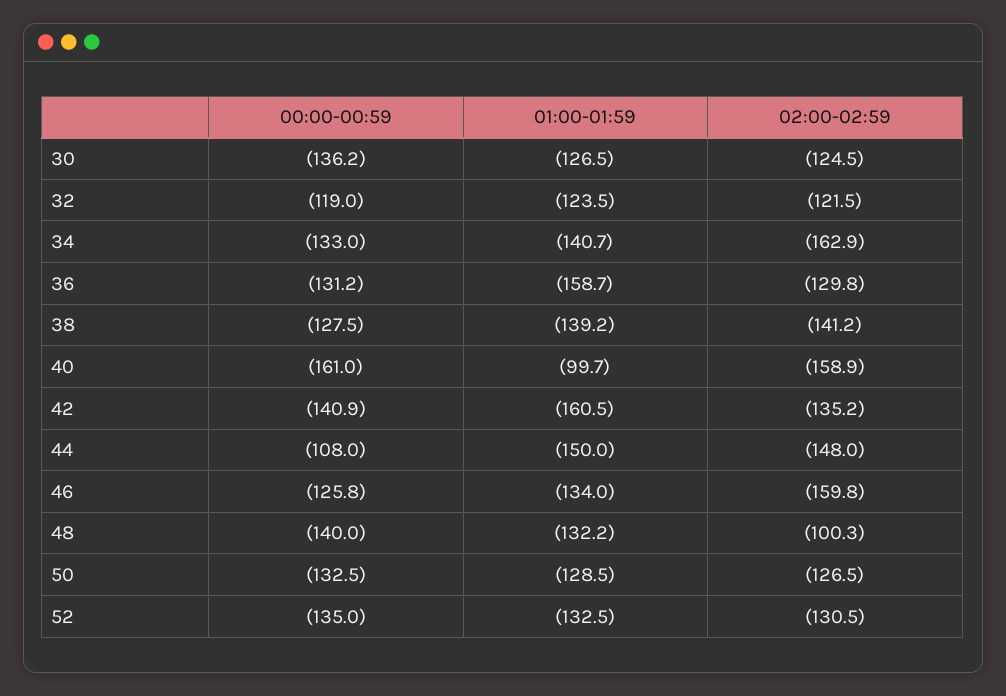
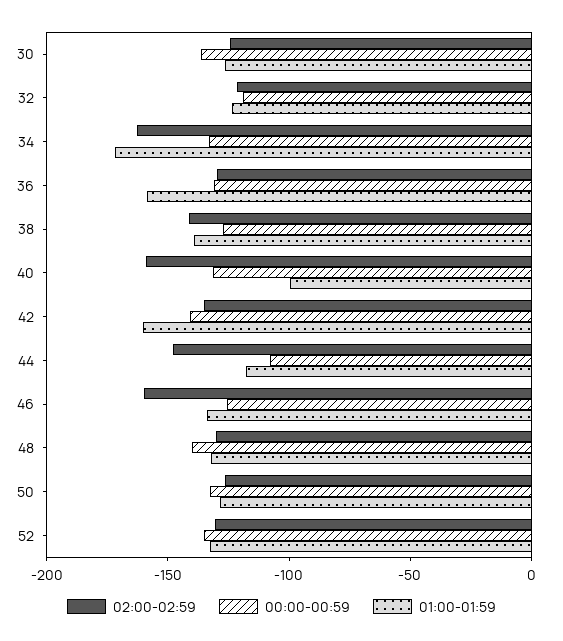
01:00-01:59, 34: -140.7 -> -170
00:00-00:59, 40: -161 -> -130
01:00-01:59, 44: -150 -> -120
02:00-02:59, 48: -100.3 -> -130

